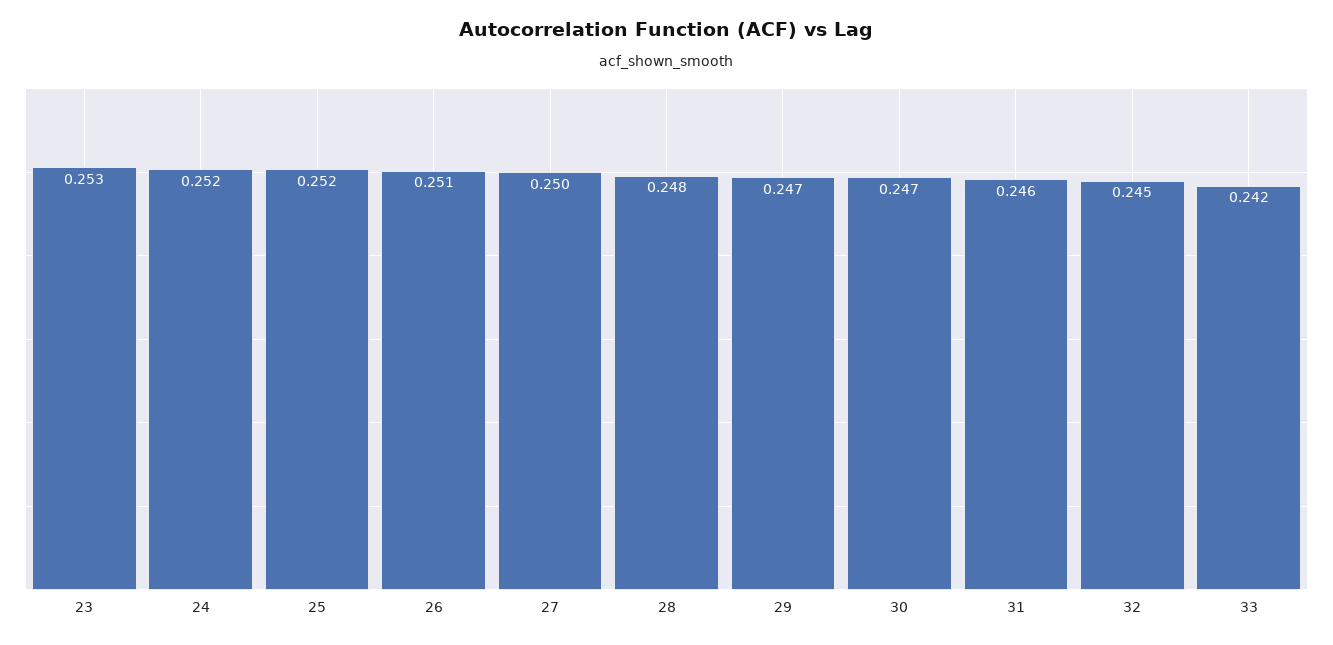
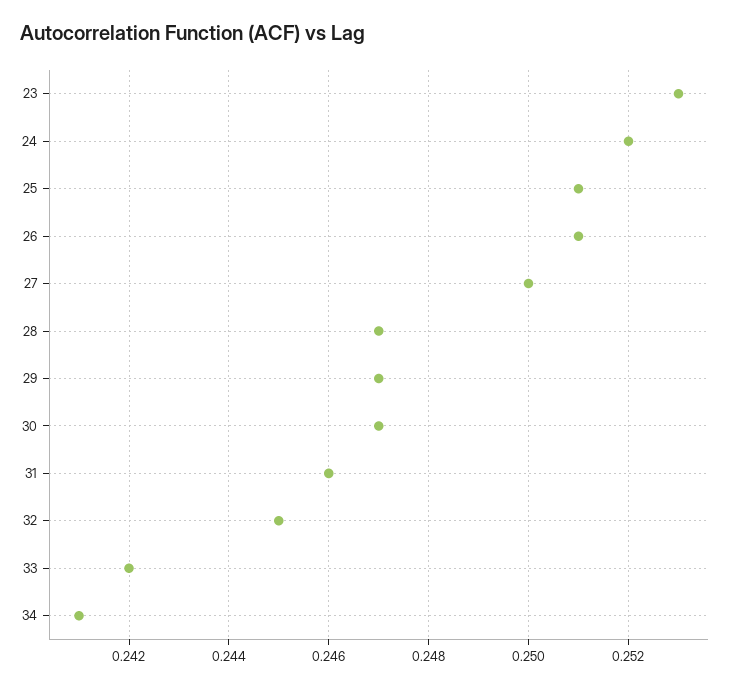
25: 0.252 -> 0.251
28: 0.248 -> 0.247
34: none -> 0.241

